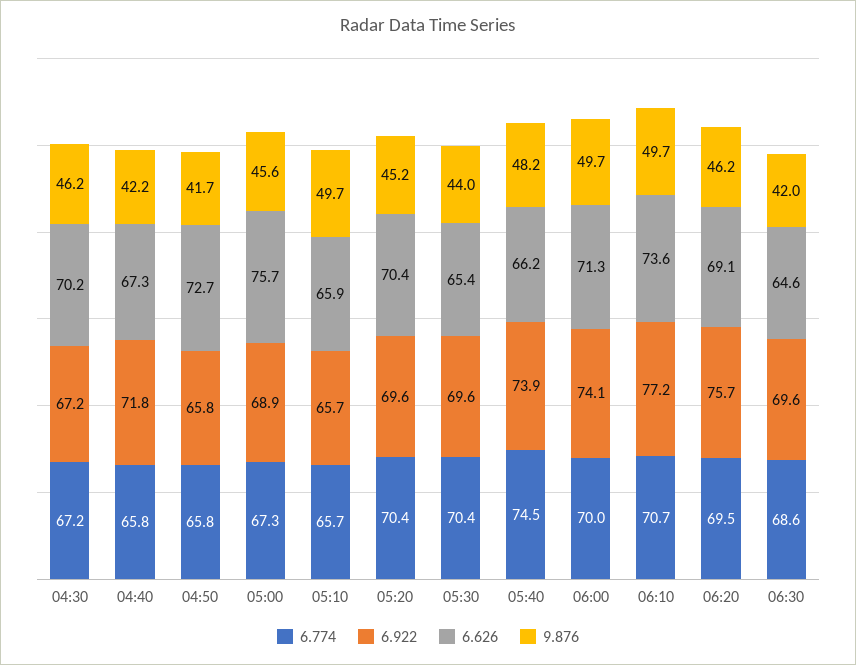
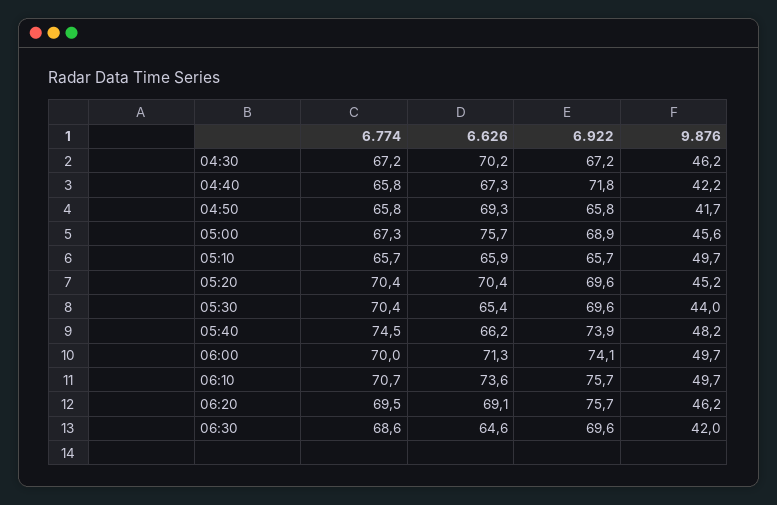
6.626, 04:50: 72.7 -> 69.3
6.922, 06:10: 77.2 -> 75.7

